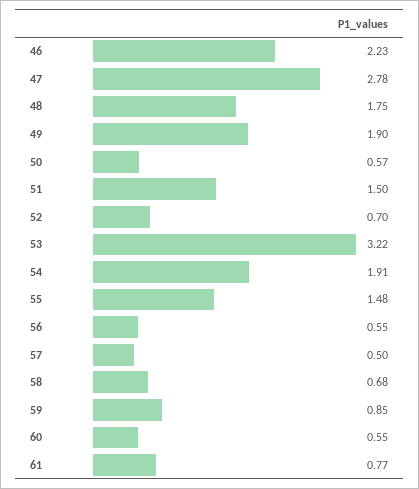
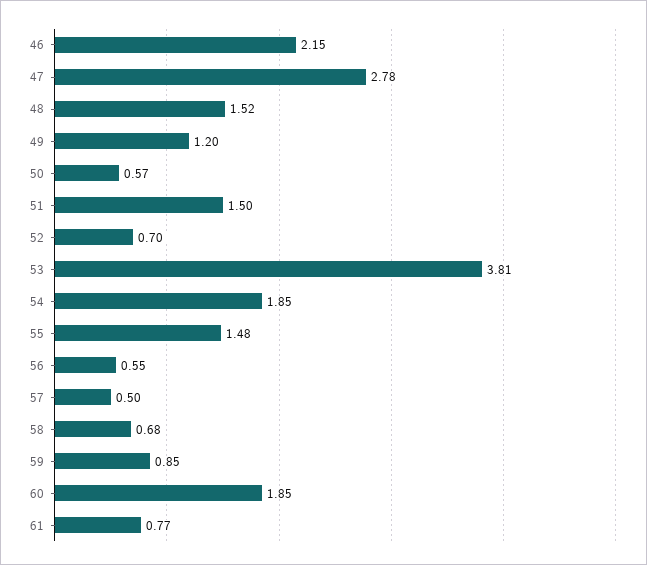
46: 2.23 -> 2.15
48: 1.75 -> 1.52
49: 1.9 -> 1.2
53: 3.22 -> 3.81
54: 1.91 -> 1.85
60: 0.55 -> 1.85

